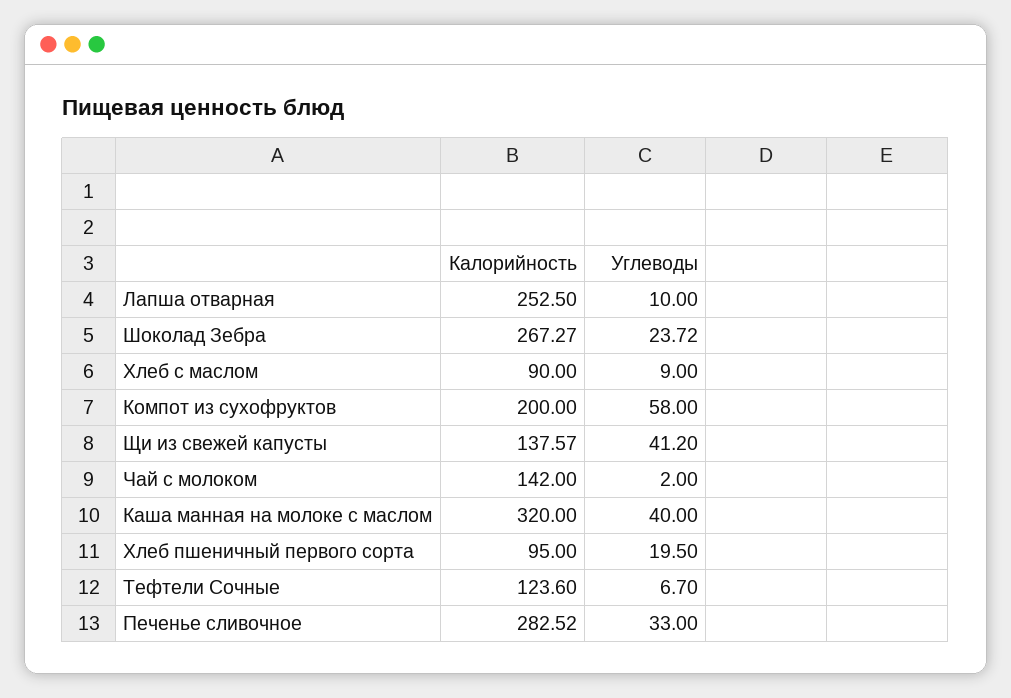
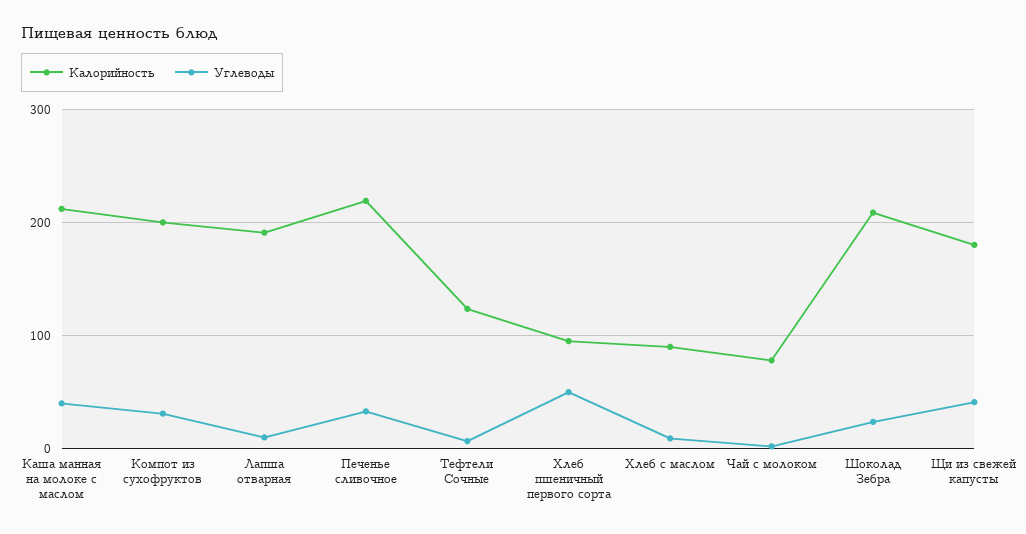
Калорийность, Лапша отварная: 252.5 -> 190
Калорийность, Шоколад Зебра: 267.27 -> 210
Углеводы, Компот из сухофруктов: 58 -> 30
Калорийность, Щи из свежей капусты: 137.57 -> 180
Калорийность, Чай с молоком: 142 -> 80
Калорийность, Каша манная на молоке с маслом: 320 -> 210
Углеводы, Хлеб пшеничный первого сорта: 19.5 -> 50
Калорийность, Печенье сливочное: 282.52 -> 220

